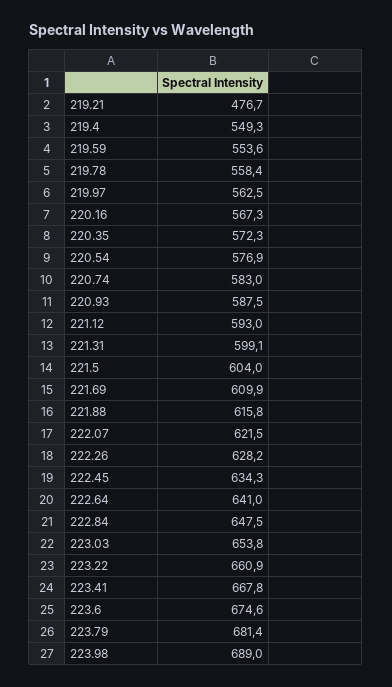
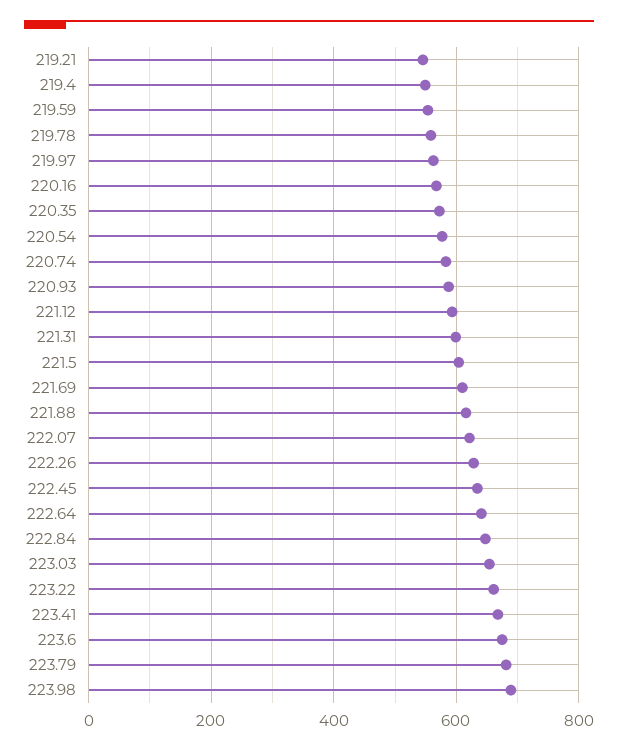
219.21: 476.7 -> 540

